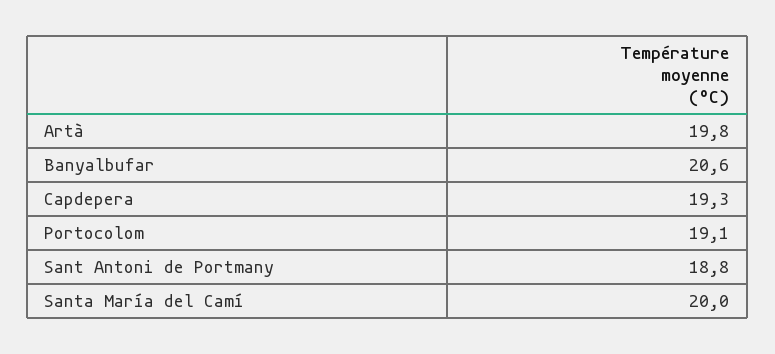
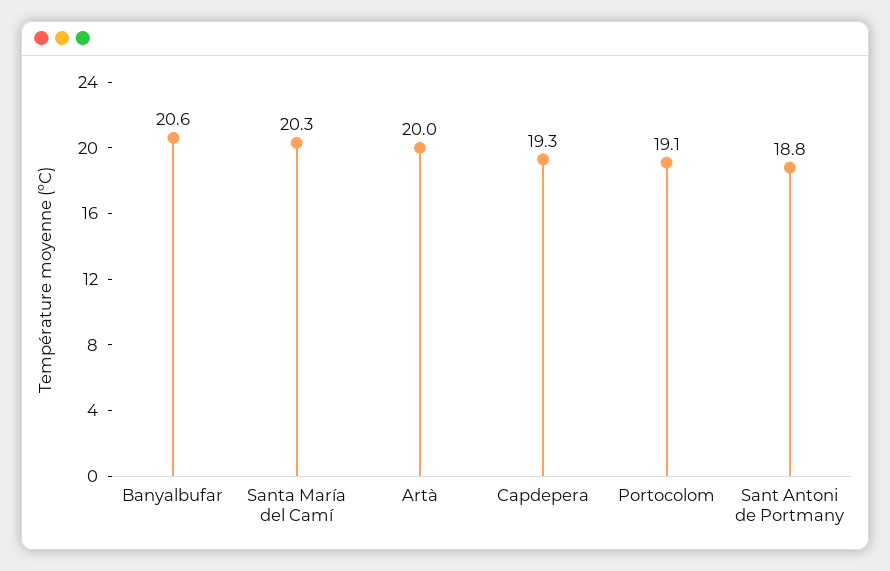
Artà: 19.8 -> 20
Santa María del Camí: 20 -> 20.3

